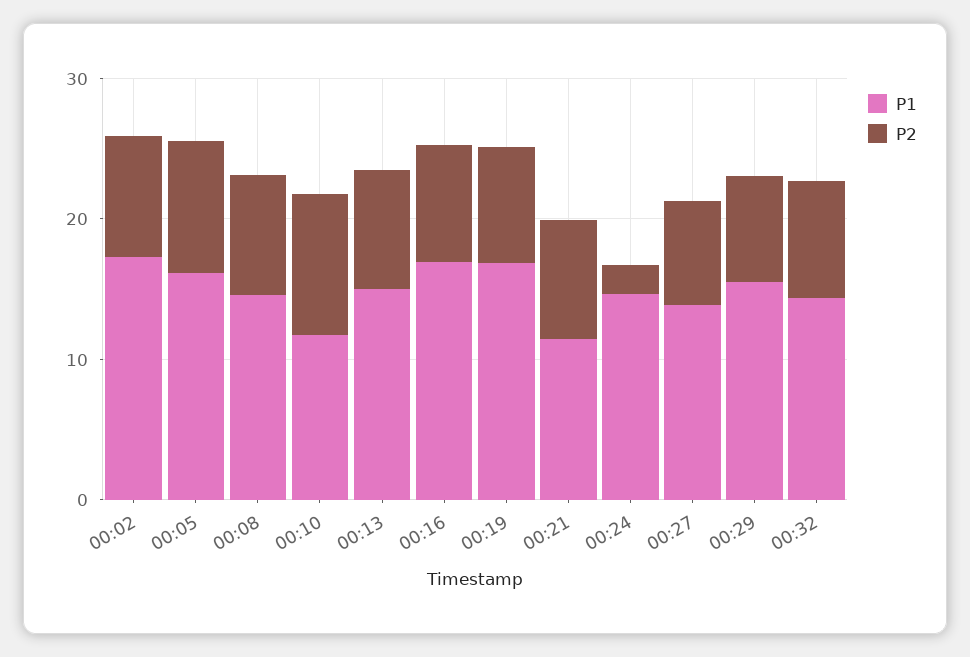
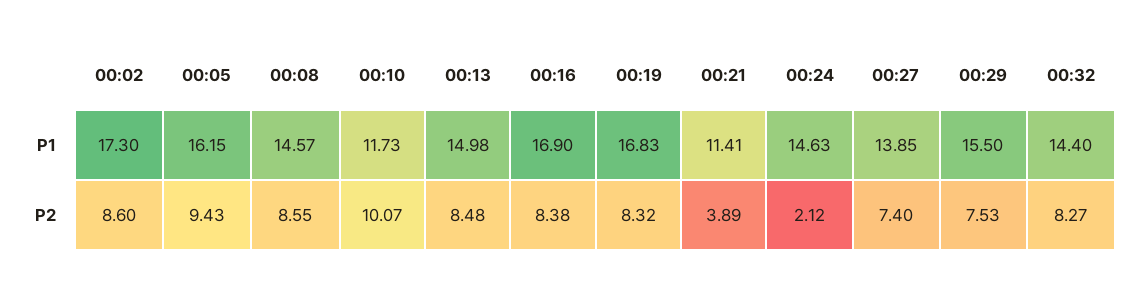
P2, 00:21: 8 -> 3.89

